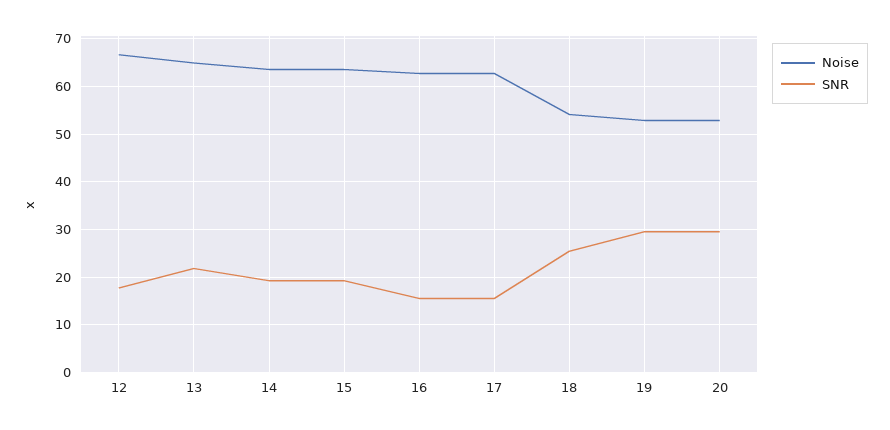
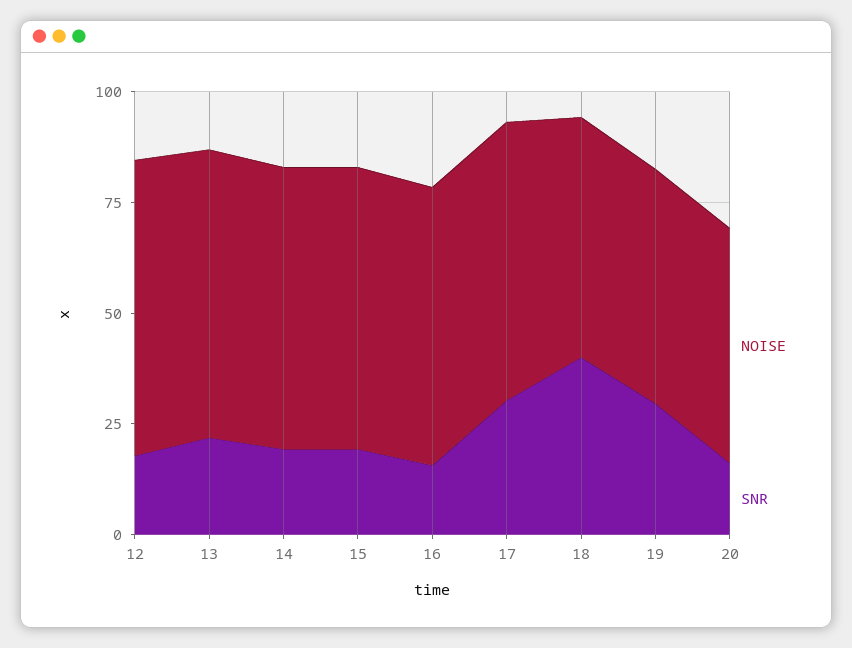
SNR, 17: 16 -> 30
SNR, 18: 26 -> 40
SNR, 20: 30 -> 15

